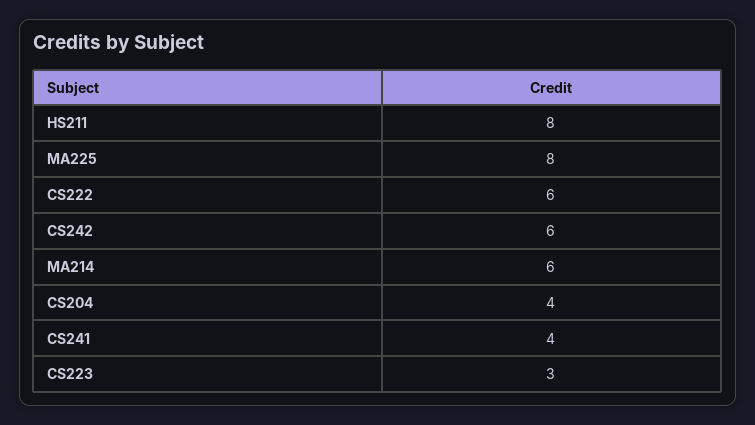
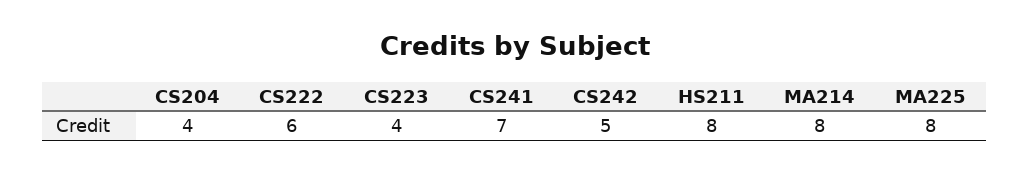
CS242: 6 -> 5
MA214: 6 -> 8
CS241: 4 -> 7
CS223: 3 -> 4

